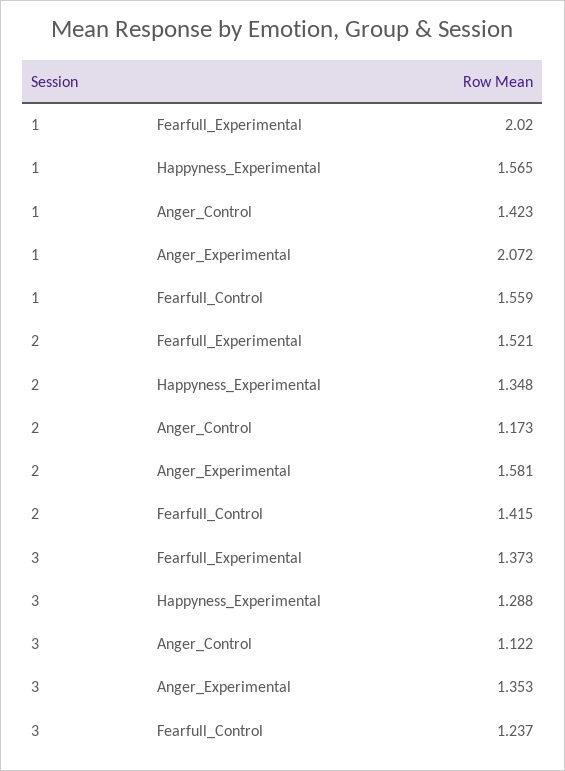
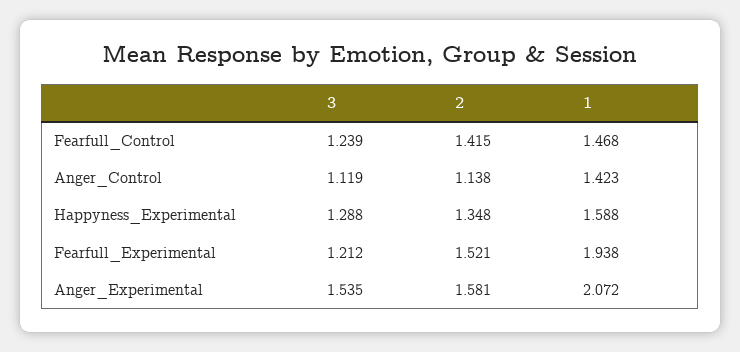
1, Fearfull_Experimental: 2.02 -> 1.938
1, Happyness_Experimental: 1.565 -> 1.588
1, Fearfull_Control: 1.559 -> 1.468
2, Anger_Control: 1.173 -> 1.138
3, Fearfull_Experimental: 1.373 -> 1.212
3, Anger_Control: 1.122 -> 1.119
3, Anger_Experimental: 1.353 -> 1.535
3, Fearfull_Control: 1.237 -> 1.239

